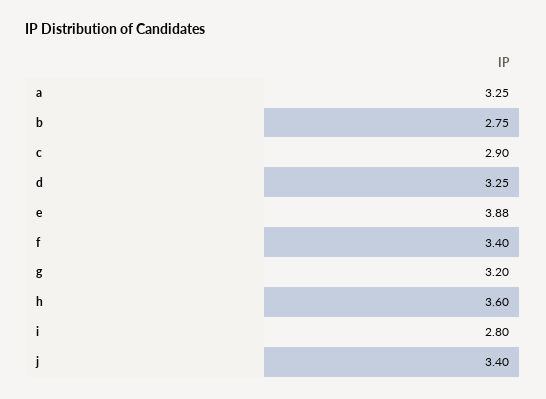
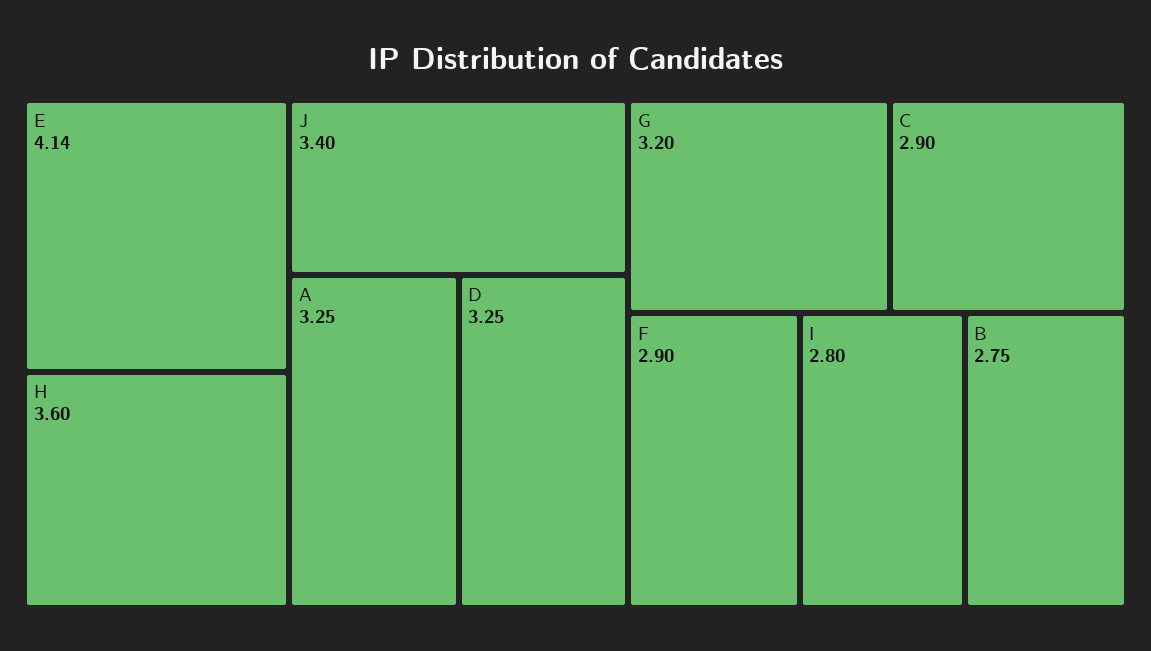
e: 3.88 -> 4.14
f: 3.4 -> 2.9

